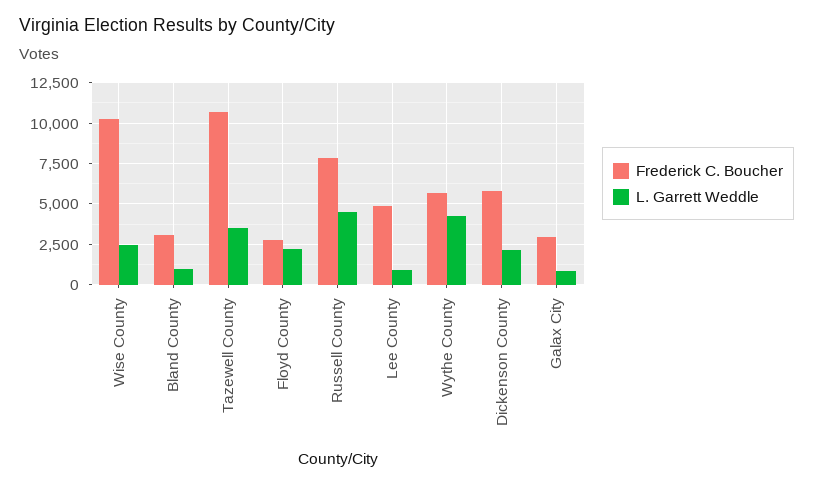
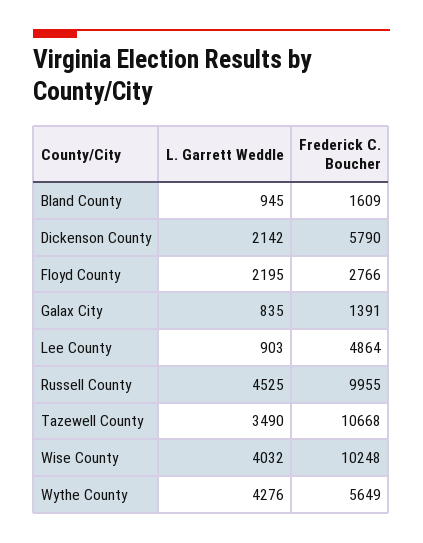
L. Garrett Weddle, Wise County: 2500 -> 4032
Frederick C. Boucher, Bland County: 3000 -> 1609
Frederick C. Boucher, Russell County: 8000 -> 9955
Frederick C. Boucher, Galax City: 3000 -> 1391

